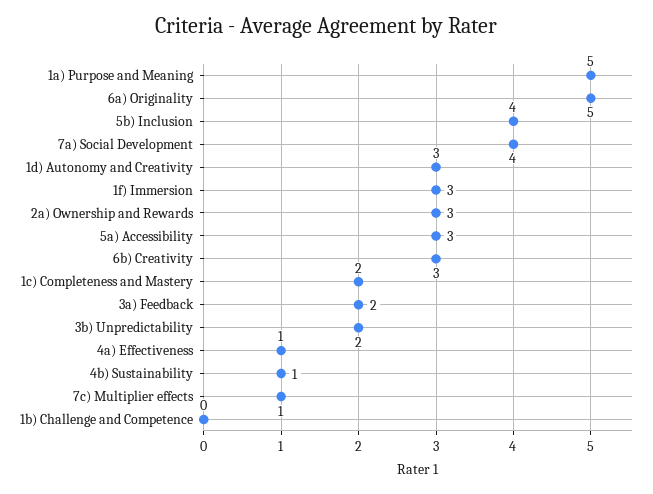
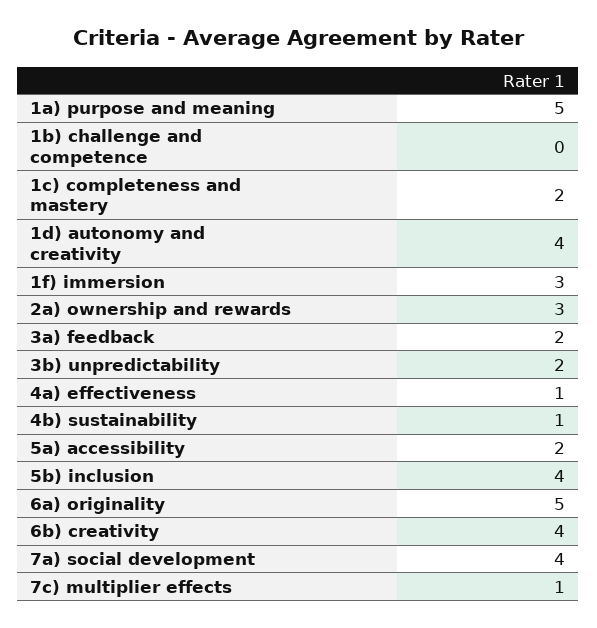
1d) Autonomy and Creativity: 3 -> 4
5a) Accessibility: 3 -> 2
6b) Creativity: 3 -> 4

